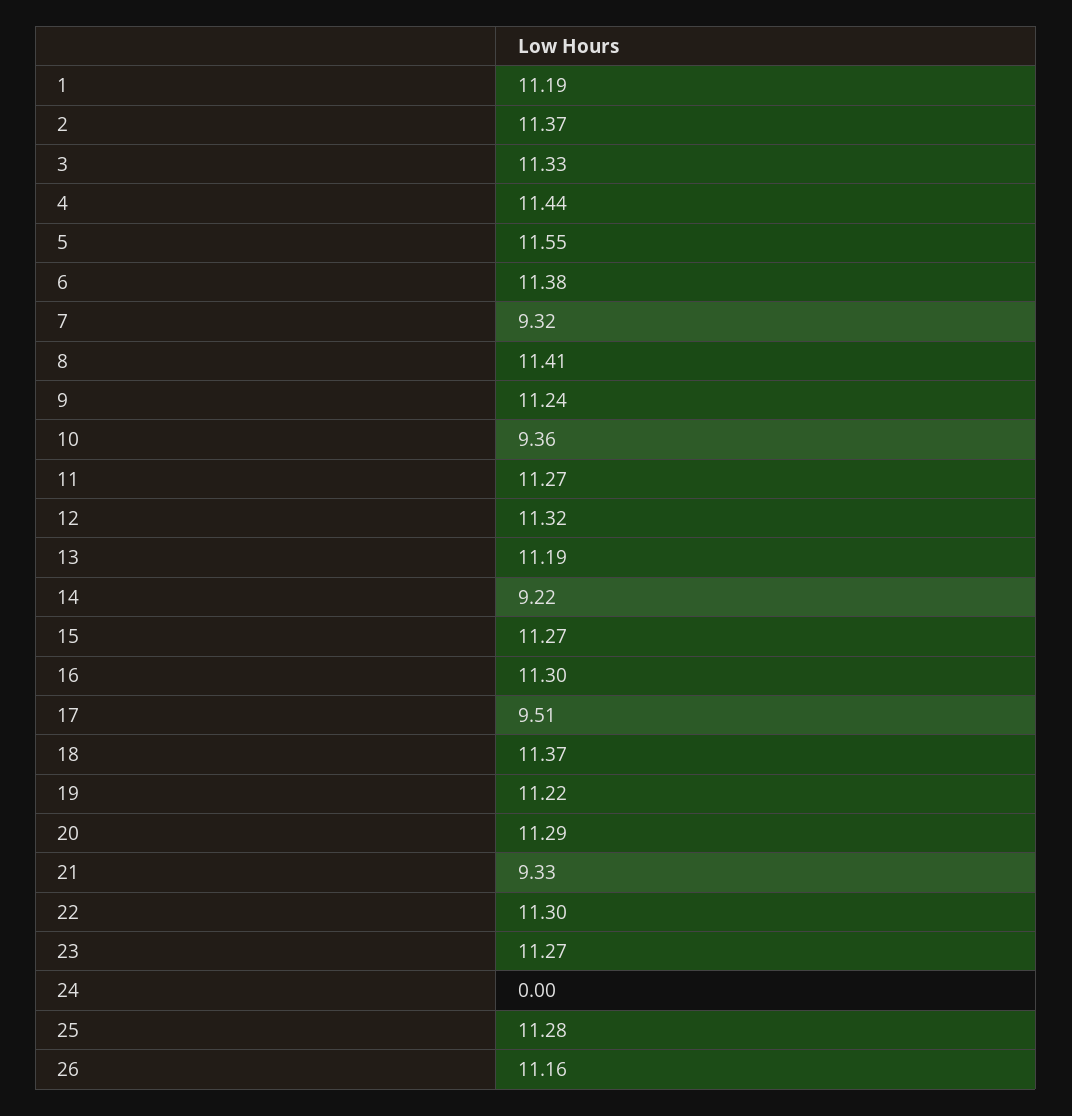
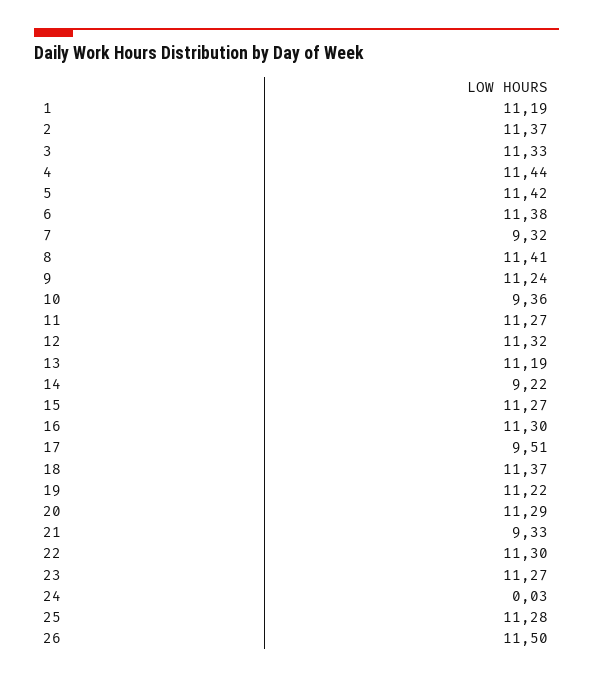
5: 11.55 -> 11.42
24: 0 -> 0.03
26: 11.16 -> 11.5

